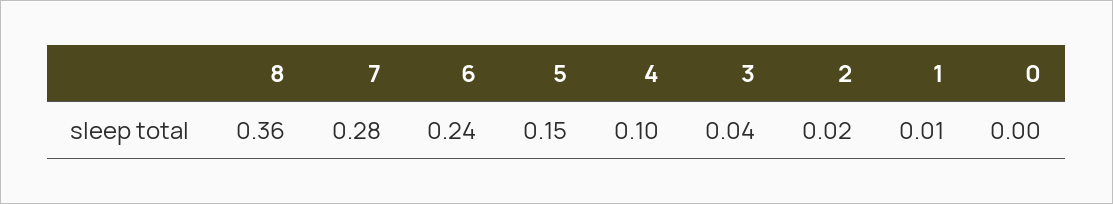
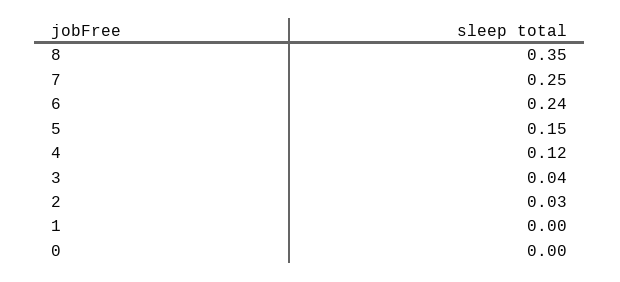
8: 0.36 -> 0.35
7: 0.28 -> 0.25
4: 0.1 -> 0.12
2: 0.02 -> 0.03
1: 0.01 -> 0

